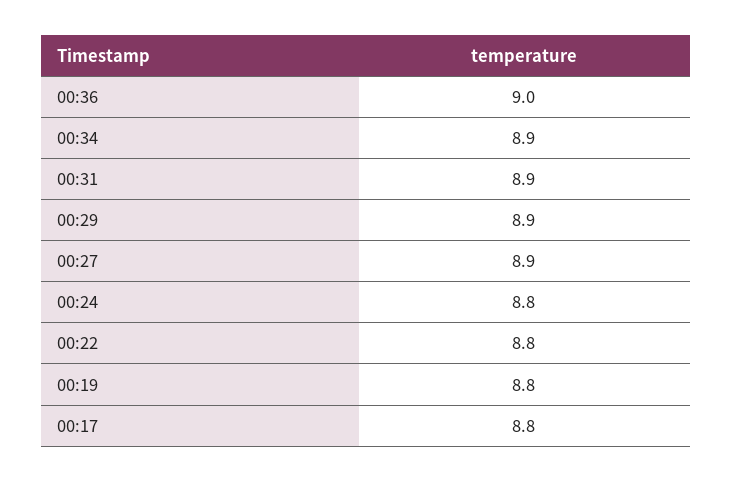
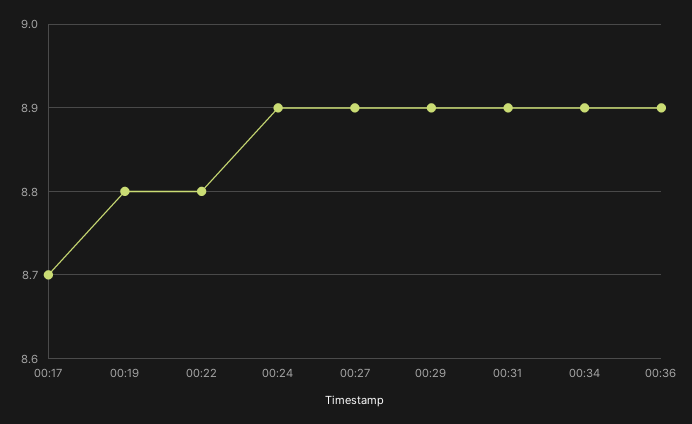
00:36: 9 -> 8.9
00:24: 8.8 -> 8.9
00:17: 8.8 -> 8.7

